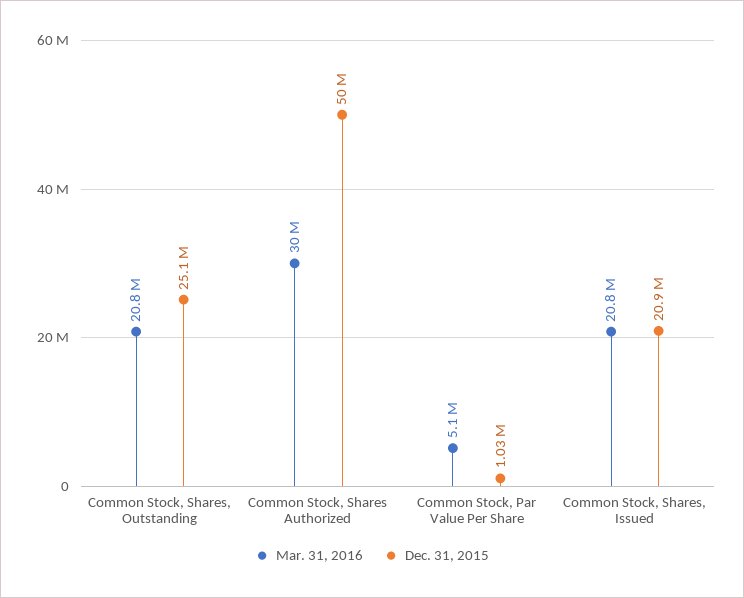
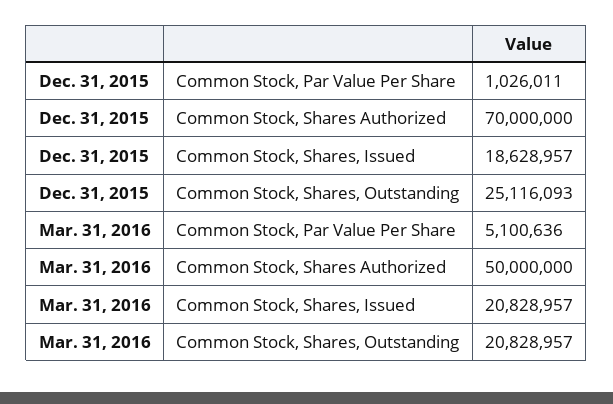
Mar. 31, 2016, Common Stock, Shares Authorized: 30000000 -> 50000000
Dec. 31, 2015, Common Stock, Shares Authorized: 50000000 -> 70000000
Dec. 31, 2015, Common Stock, Shares, Issued: 20900000 -> 18628957

